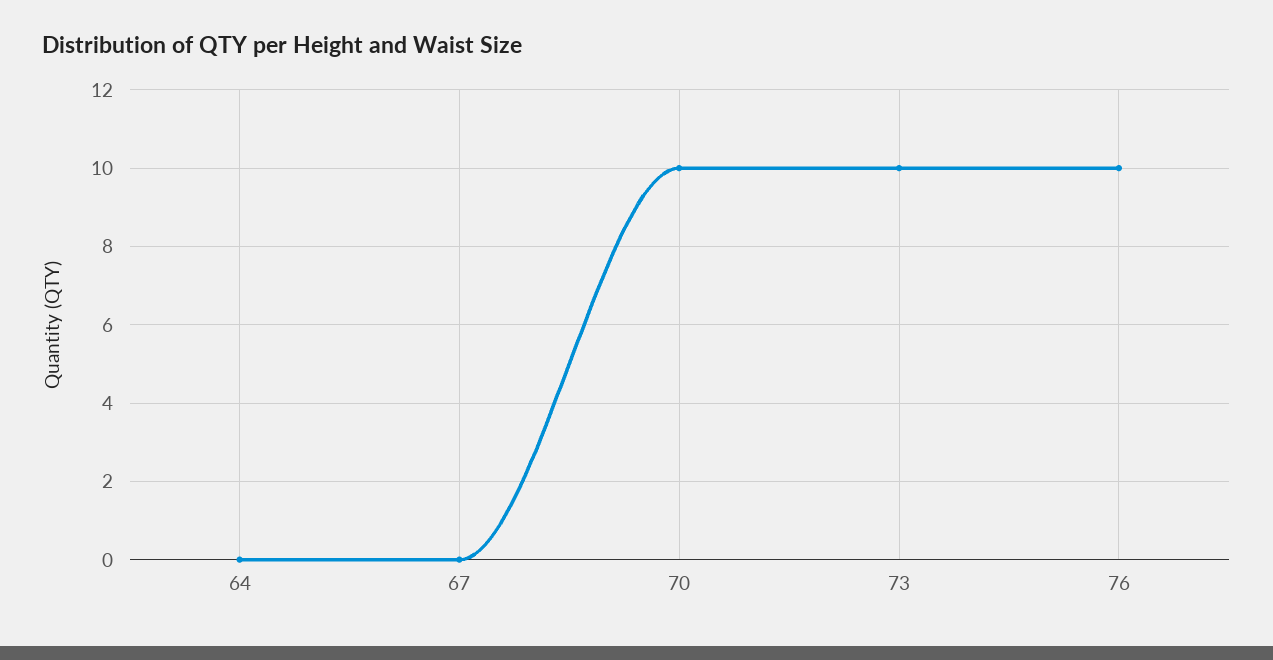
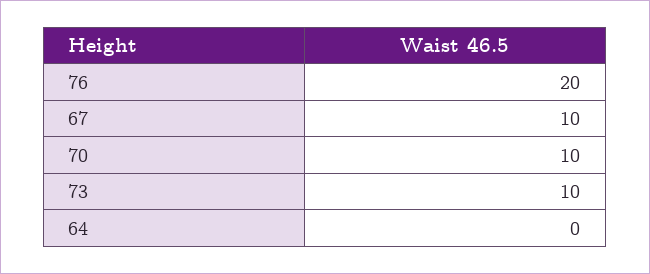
67: 0 -> 10
76: 10 -> 20

